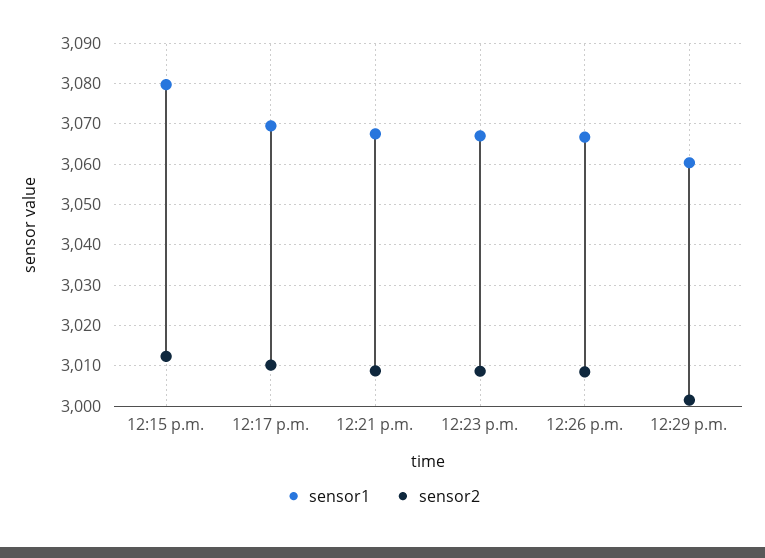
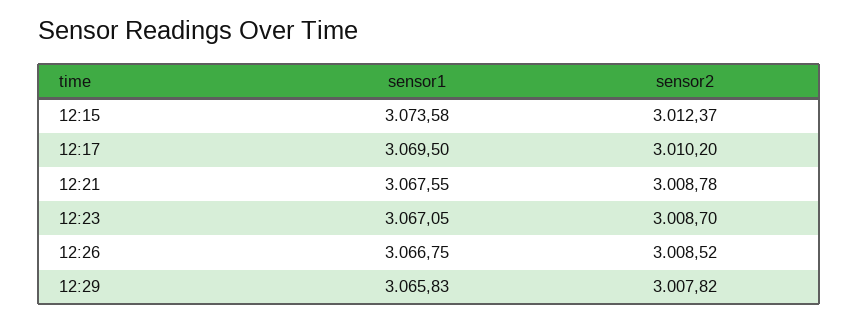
sensor1, 12:15 p.m.: 3080 -> 3073.58
sensor1, 12:29 p.m.: 3060 -> 3065.83
sensor2, 12:29 p.m.: 3002 -> 3007.82

